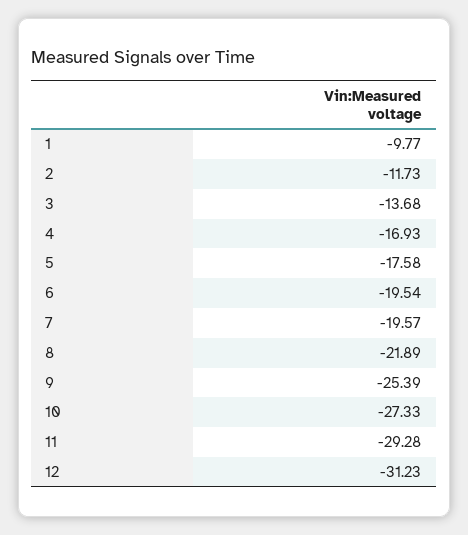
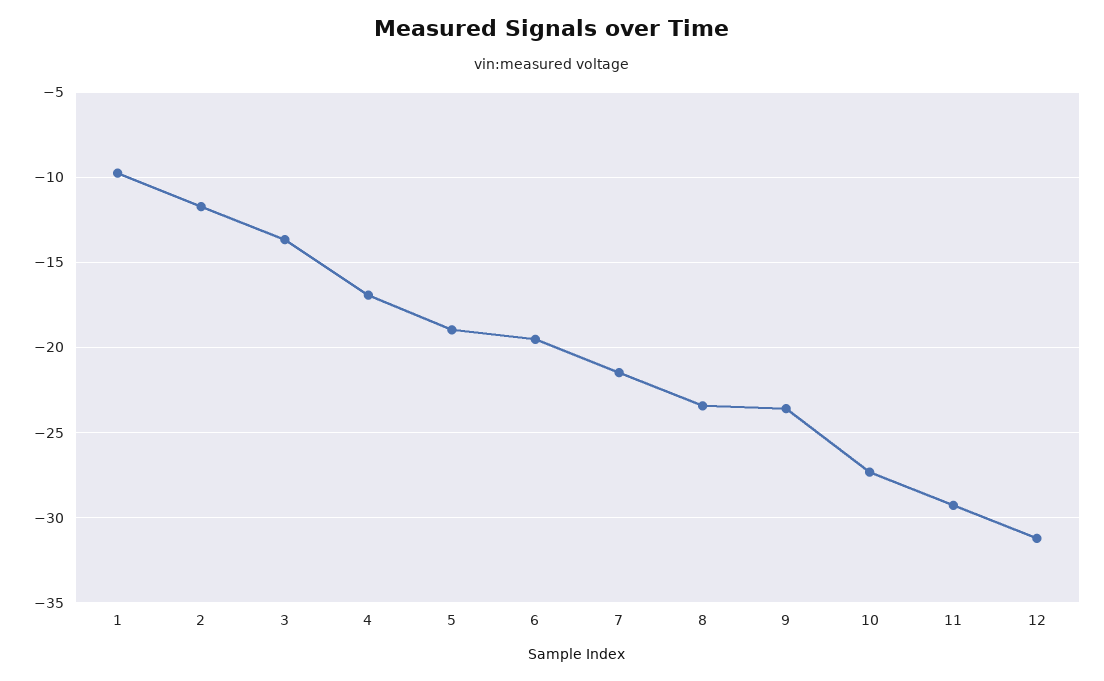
5: -17.58 -> -19
7: -19.57 -> -21.5
8: -21.89 -> -23.5
9: -25.39 -> -23.5

